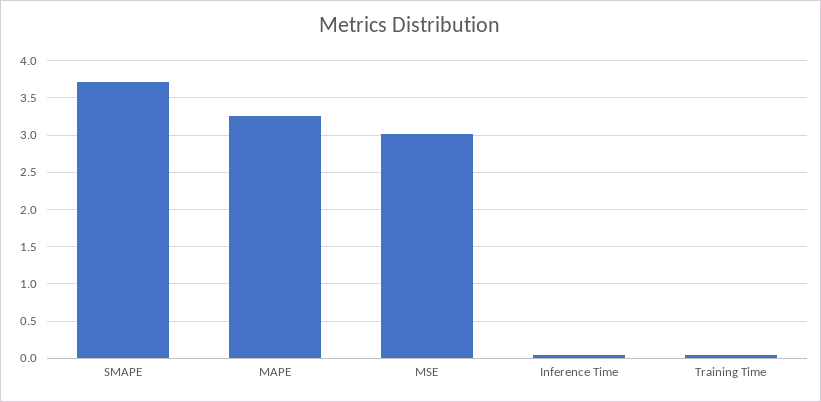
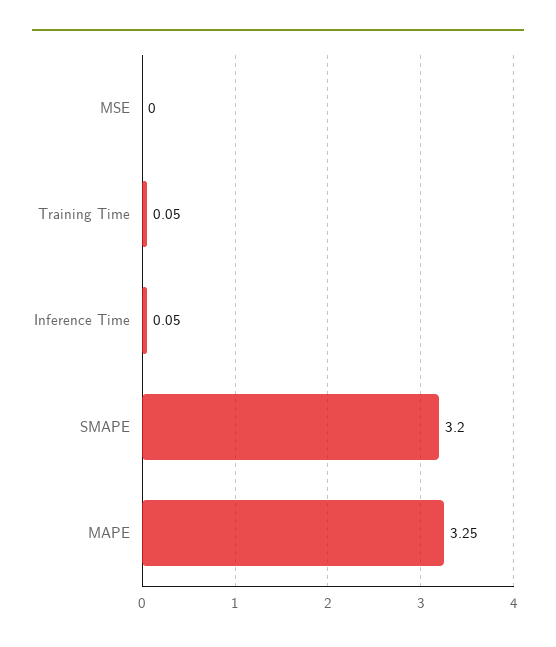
SMAPE: 3.7 -> 3.2
MSE: 3 -> 0

